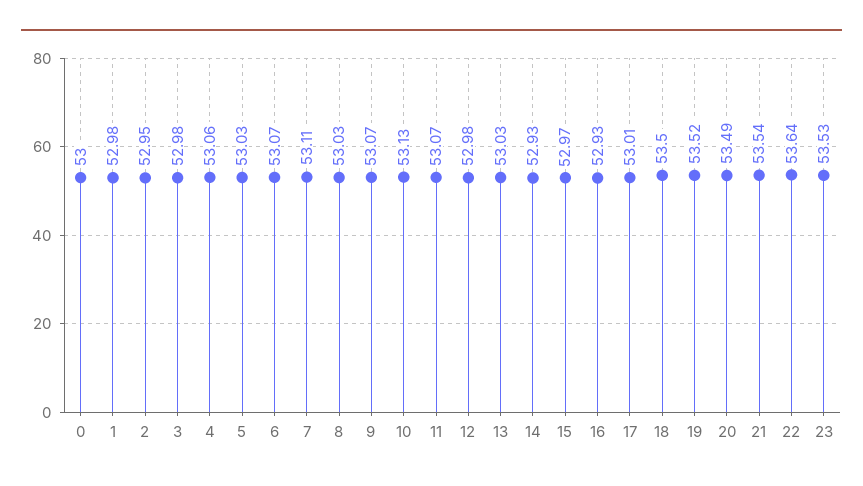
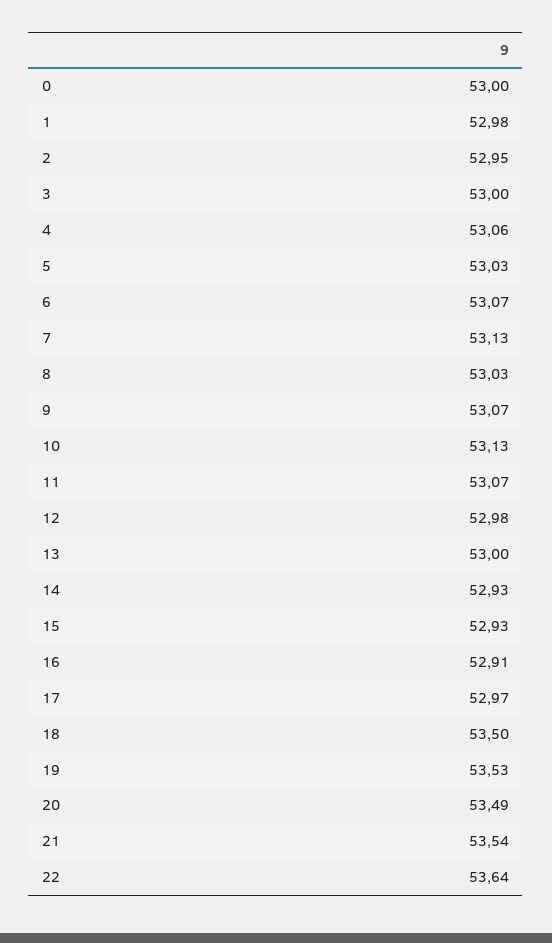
3: 52.98 -> 53
7: 53.11 -> 53.13
13: 53.03 -> 53
15: 52.97 -> 52.93
16: 52.93 -> 52.91
17: 53.01 -> 52.97
19: 53.52 -> 53.53
23: 53.53 -> none

